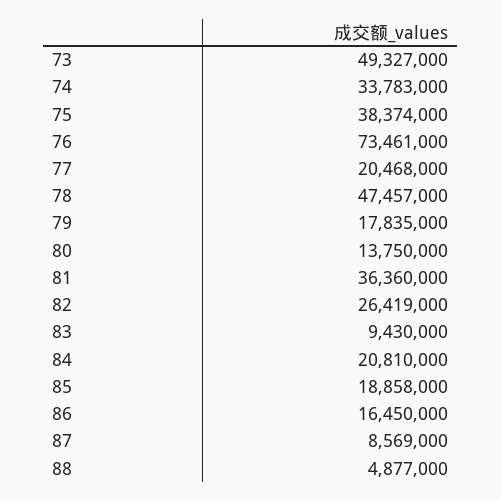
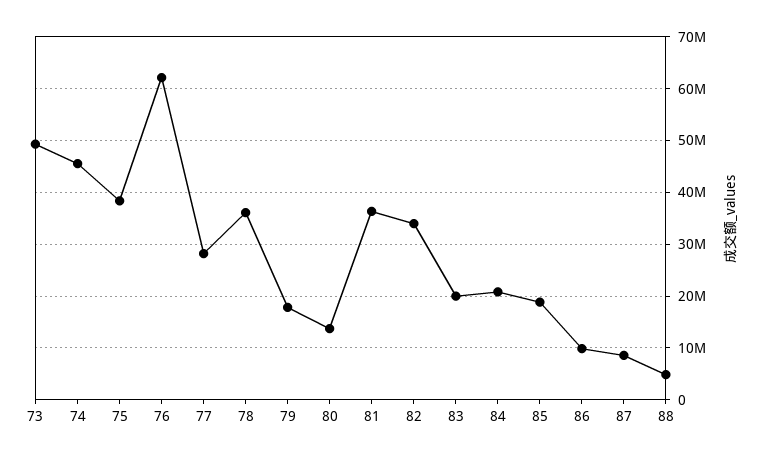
74: 33783000 -> 46000000
76: 73461000 -> 62000000
77: 20468000 -> 28000000
78: 47457000 -> 36000000
82: 26419000 -> 34000000
83: 9430000 -> 20000000
86: 16450000 -> 10000000

